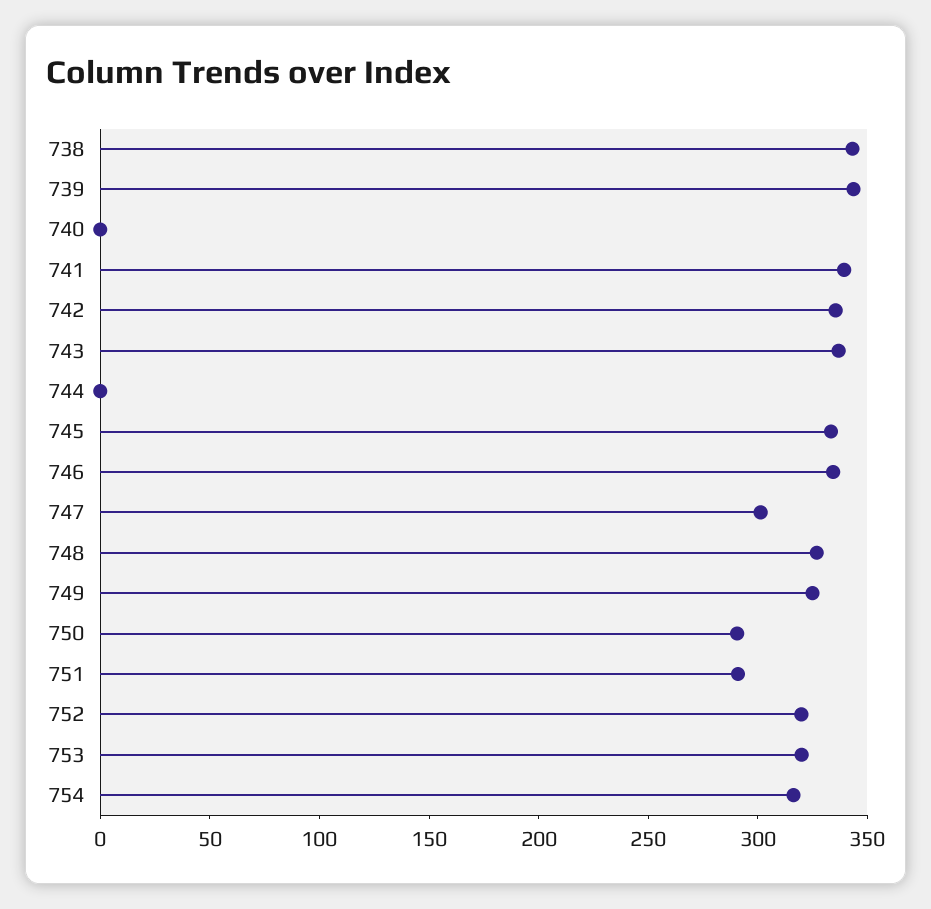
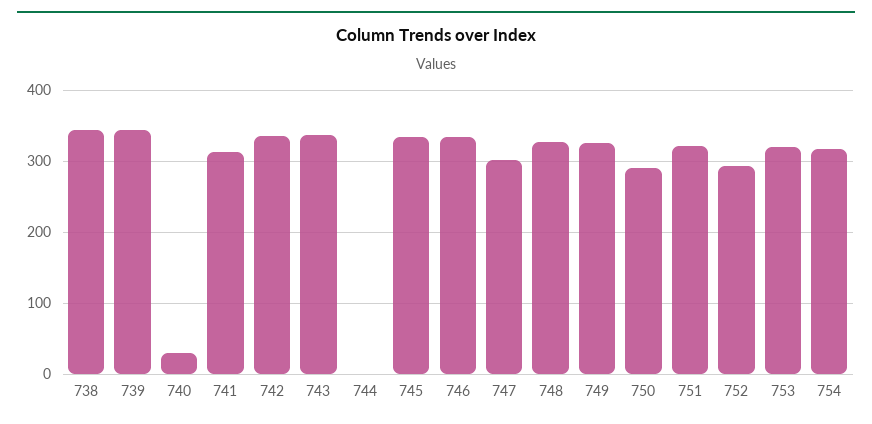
740: 0 -> 30
741: 340 -> 310
751: 290 -> 320
752: 320 -> 290

